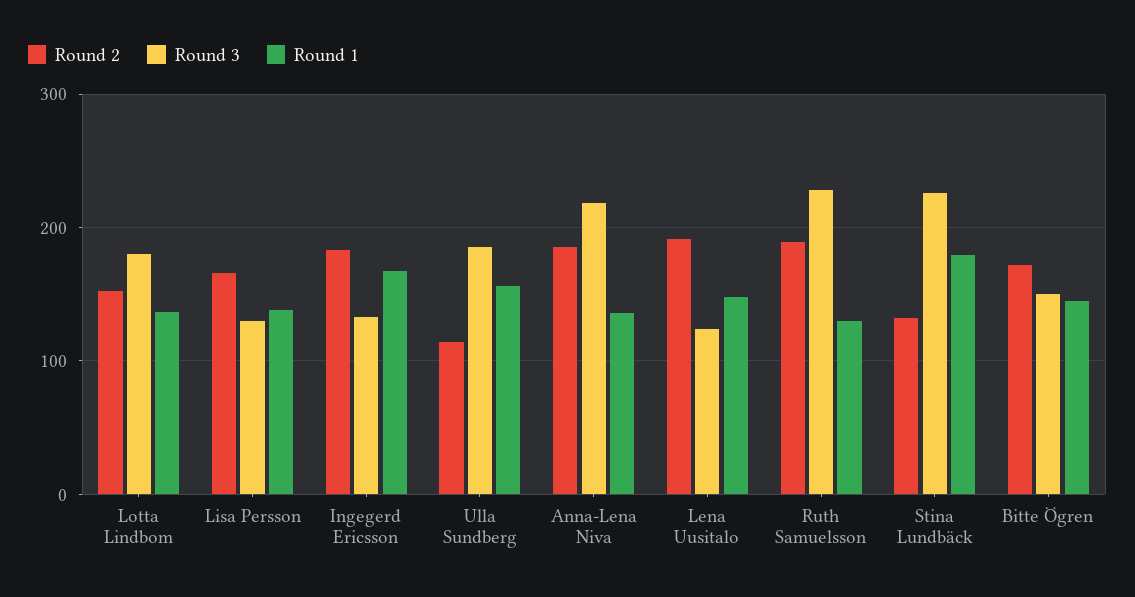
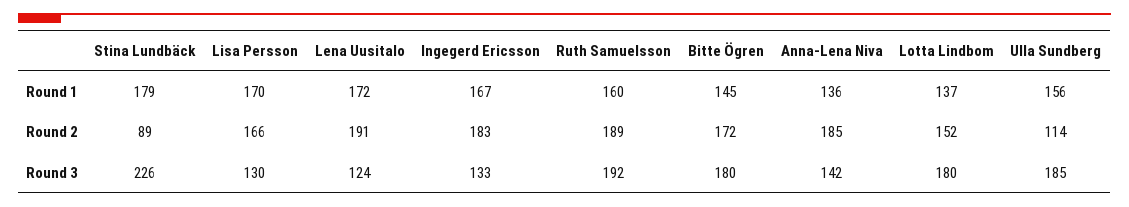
Round 1, Lisa Persson: 140 -> 170
Round 3, Anna-Lena Niva: 220 -> 142
Round 1, Lena Uusitalo: 150 -> 172
Round 3, Ruth Samuelsson: 230 -> 192
Round 1, Ruth Samuelsson: 130 -> 160
Round 2, Stina Lundbäck: 130 -> 89
Round 3, Bitte Ögren: 150 -> 180

